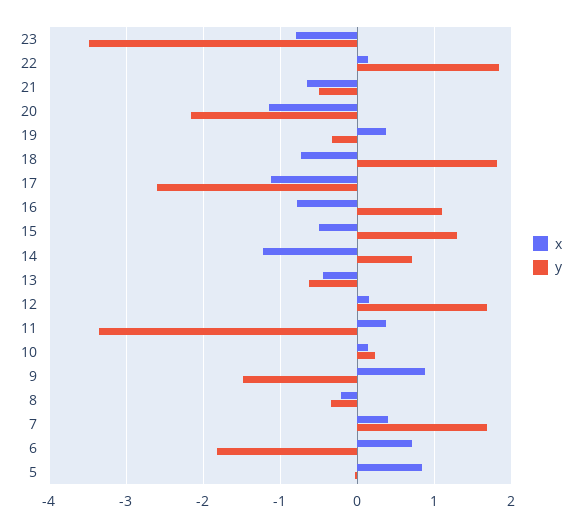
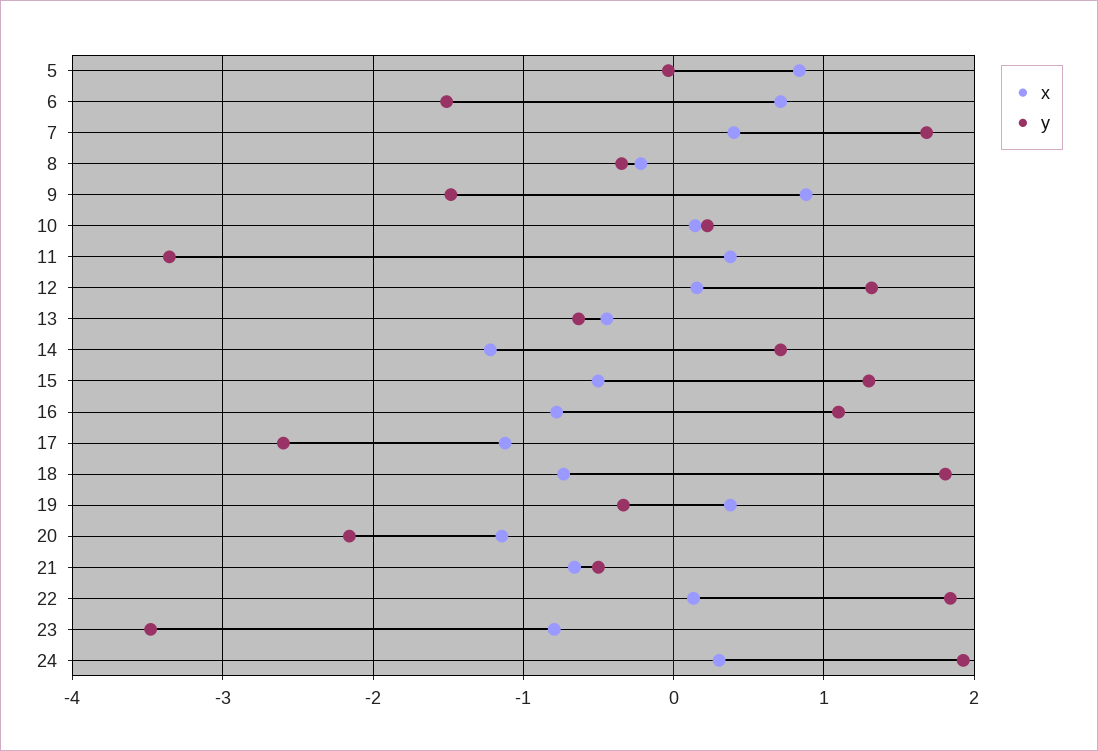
y, 12: 1.7 -> 1.3
y, 6: -1.8 -> -1.5
x, 24: none -> 0.3
y, 24: none -> 1.9

